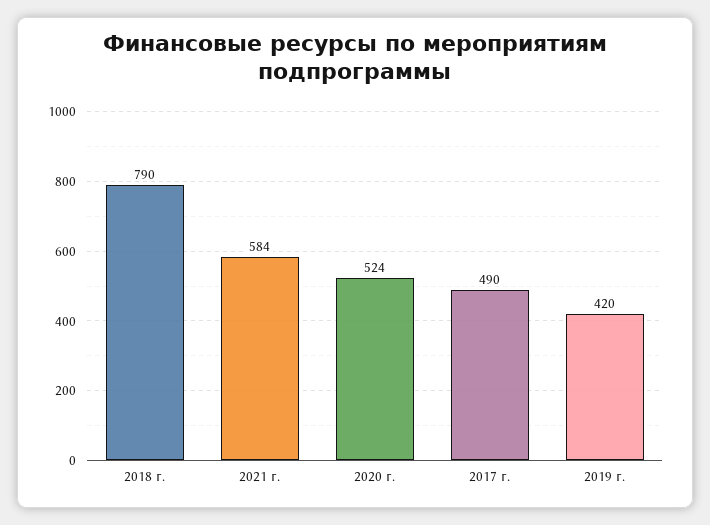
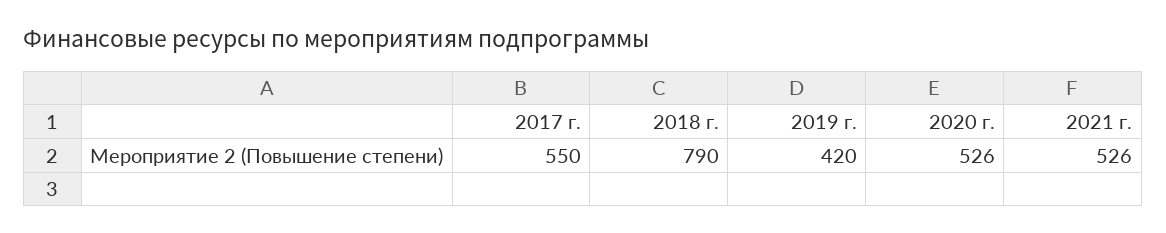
2021 г.: 584 -> 526
2020 г.: 524 -> 526
2017 г.: 490 -> 550

